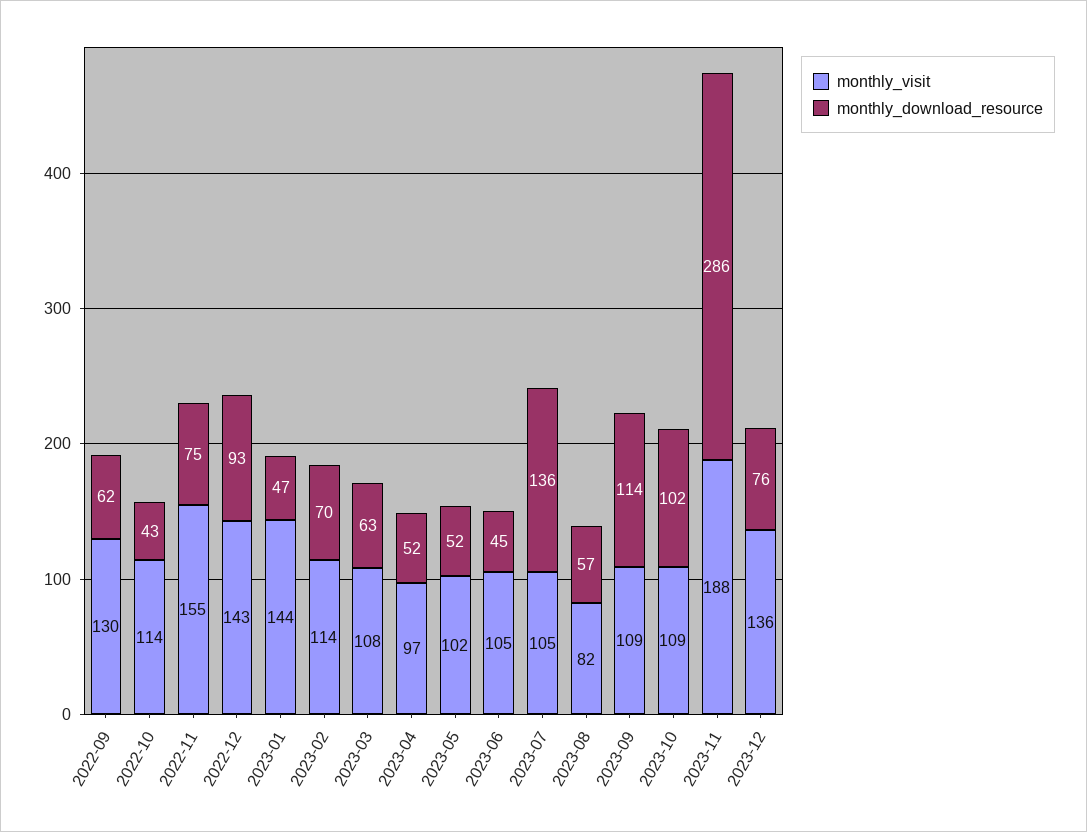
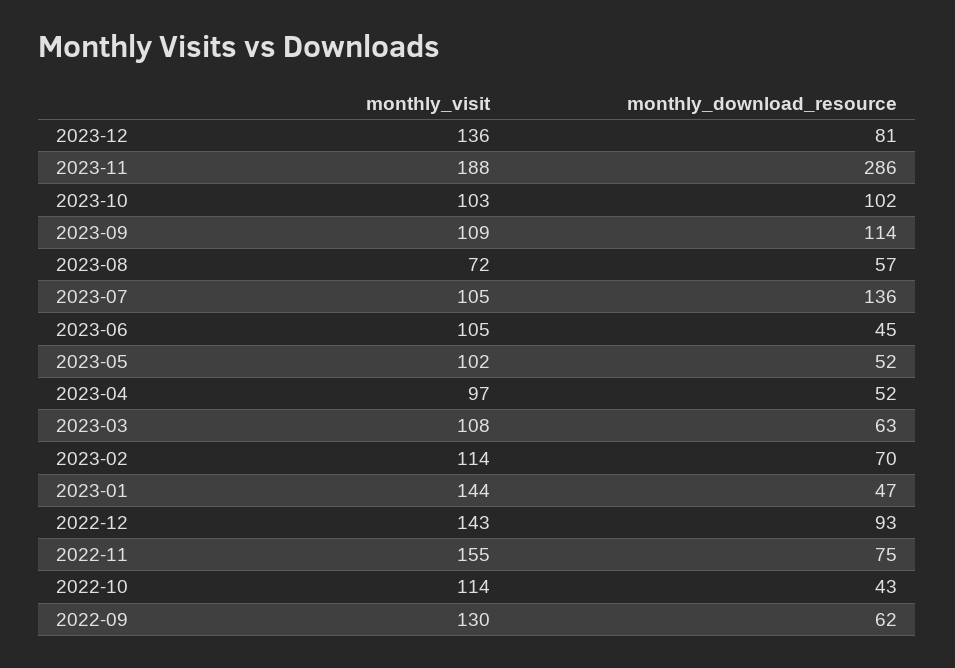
monthly_visit, 2023-08: 82 -> 72
monthly_visit, 2023-10: 109 -> 103
monthly_download_resource, 2023-12: 76 -> 81

